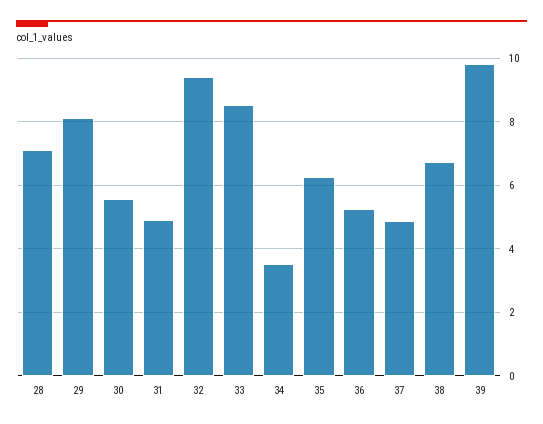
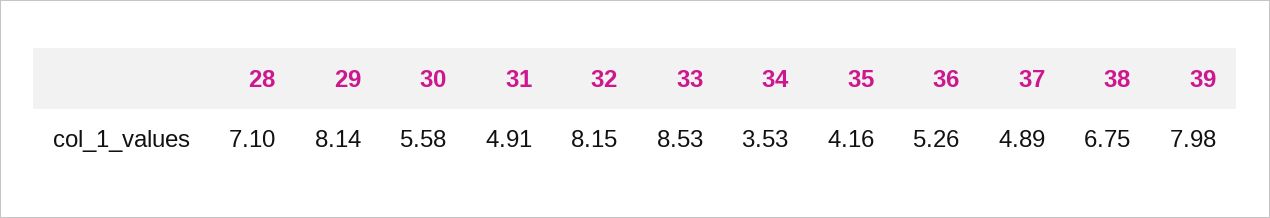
32: 9.4 -> 8.15
35: 6.2 -> 4.16
39: 9.8 -> 7.98

